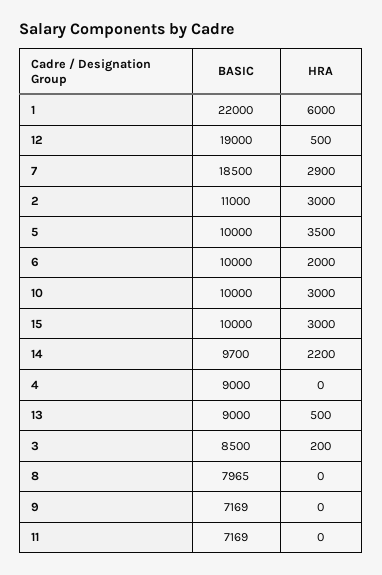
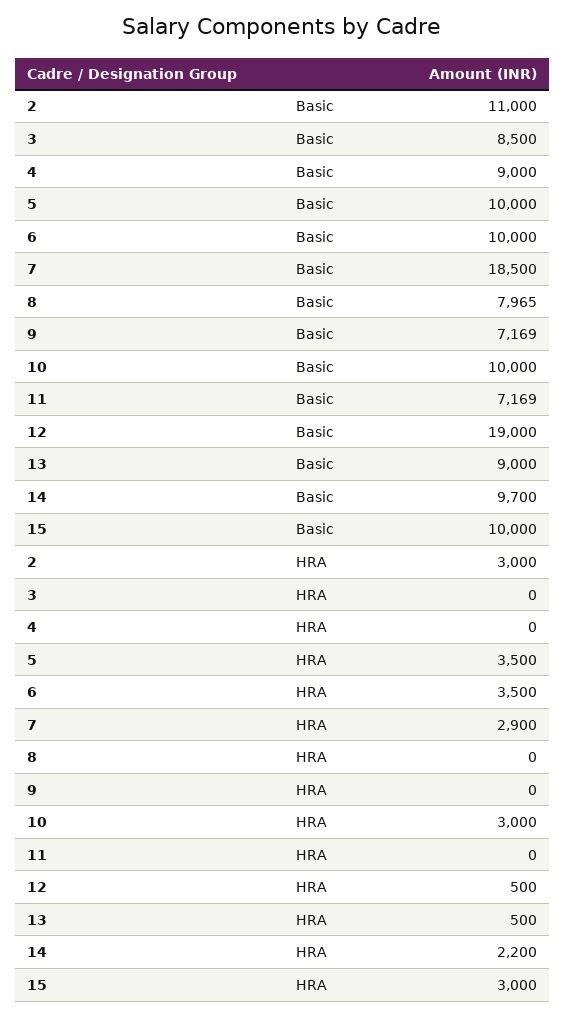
BASIC, 1: 22000 -> none
HRA, 1: 6000 -> none
HRA, 6: 2000 -> 3500
HRA, 3: 200 -> 0

